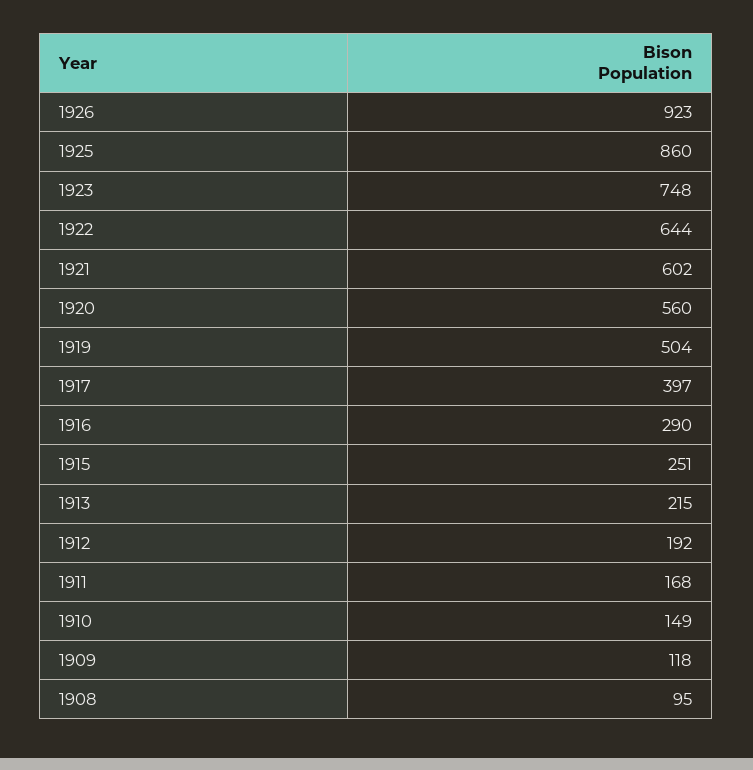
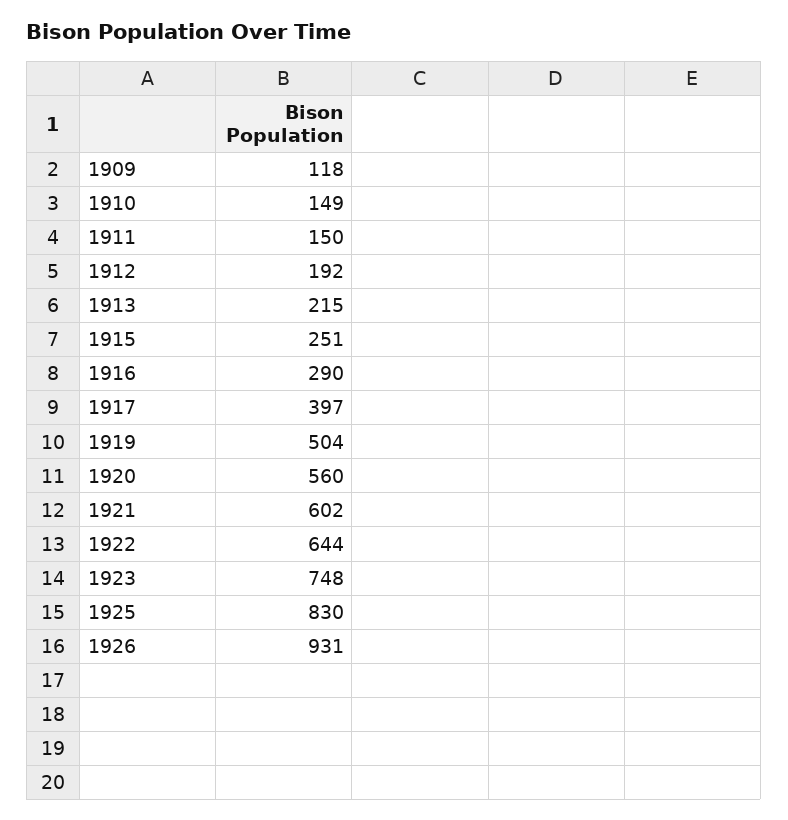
1926: 923 -> 931
1925: 860 -> 830
1911: 168 -> 150
1908: 95 -> none

